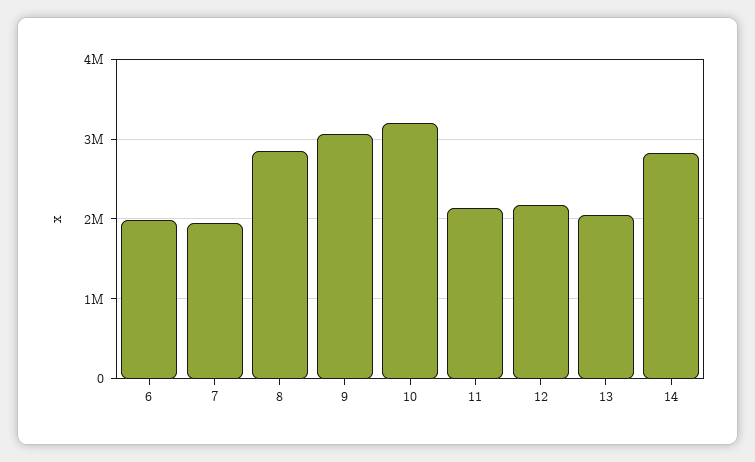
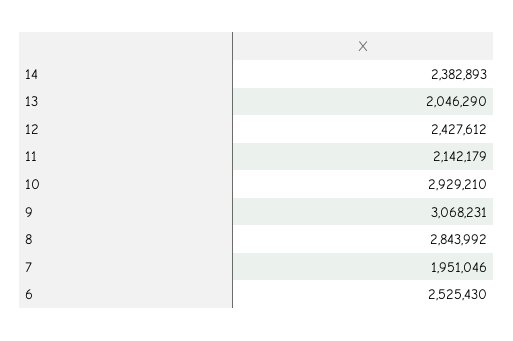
6: 2000000 -> 2525430
10: 3200000 -> 2929210
12: 2200000 -> 2427612
14: 2800000 -> 2382893

